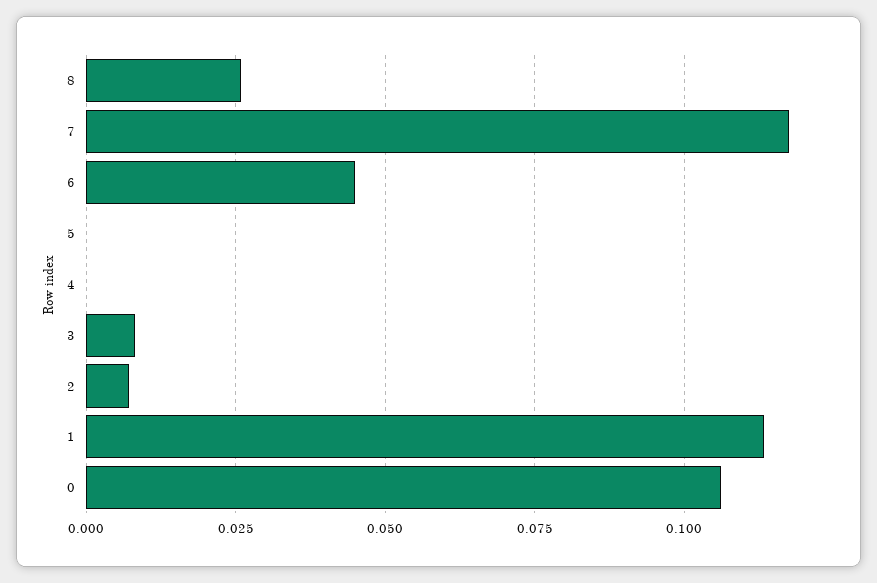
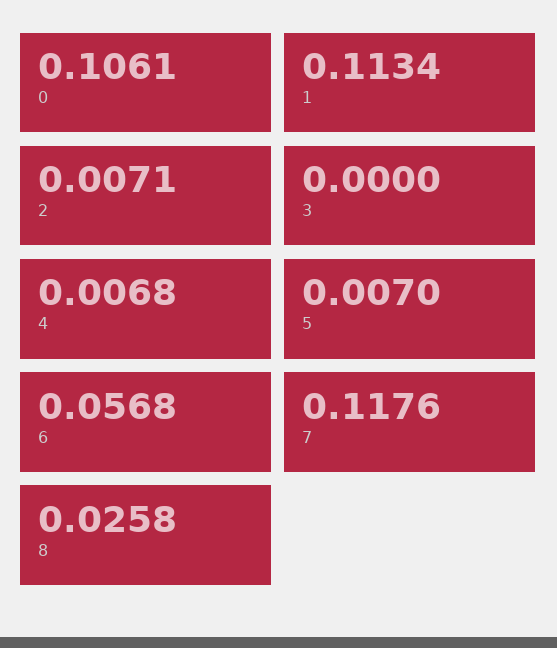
6: 0.045 -> 0.0568
5: 0 -> 0.007
4: 0 -> 0.0068
3: 0.0075 -> 0

